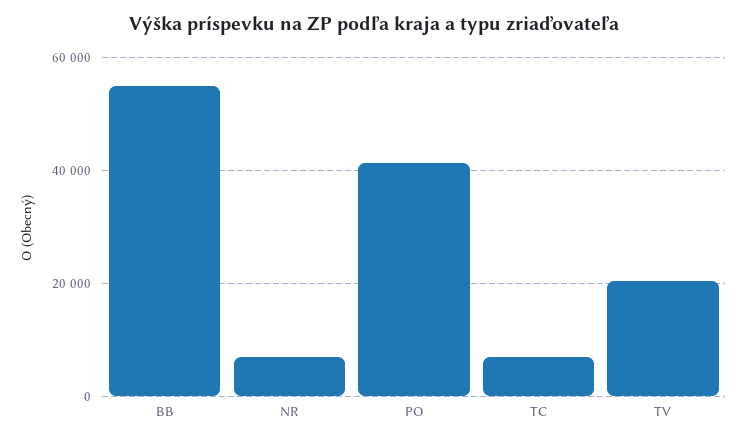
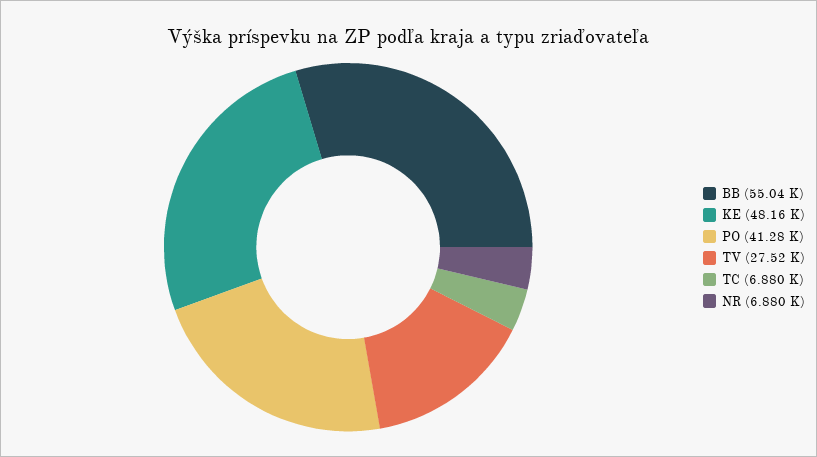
TV: 20000 -> 27520
KE: none -> 48160

